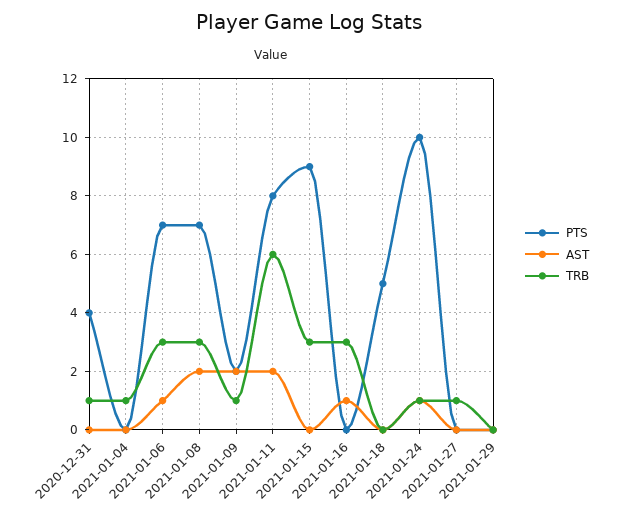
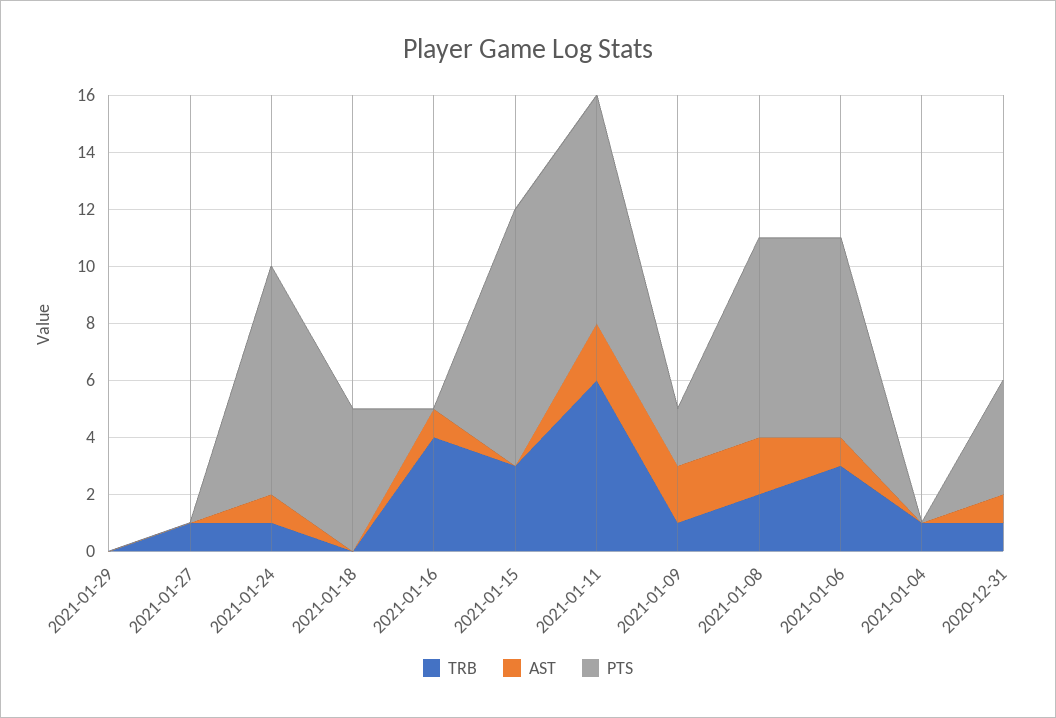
AST, 2020-12-31: 0 -> 1
TRB, 2021-01-08: 3 -> 2
TRB, 2021-01-16: 3 -> 4
PTS, 2021-01-24: 10 -> 8

